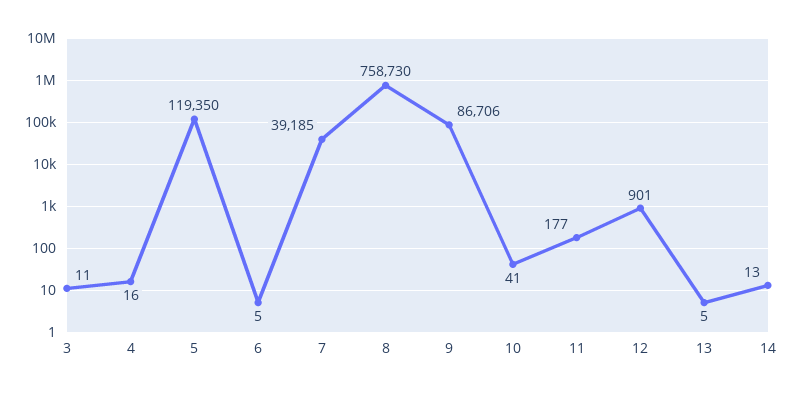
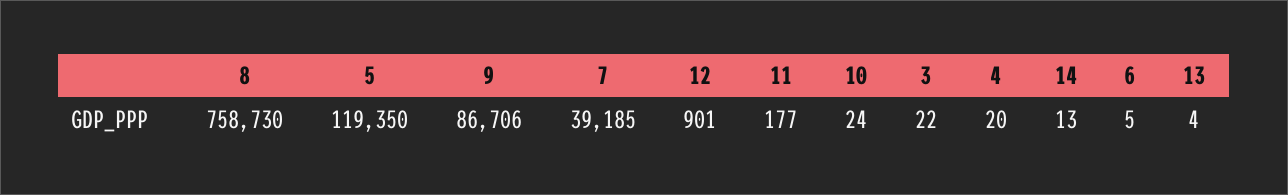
3: 11 -> 22
4: 16 -> 20
10: 41 -> 24
13: 5 -> 4

